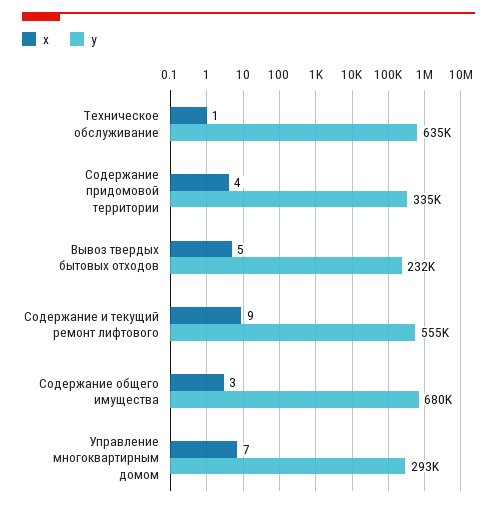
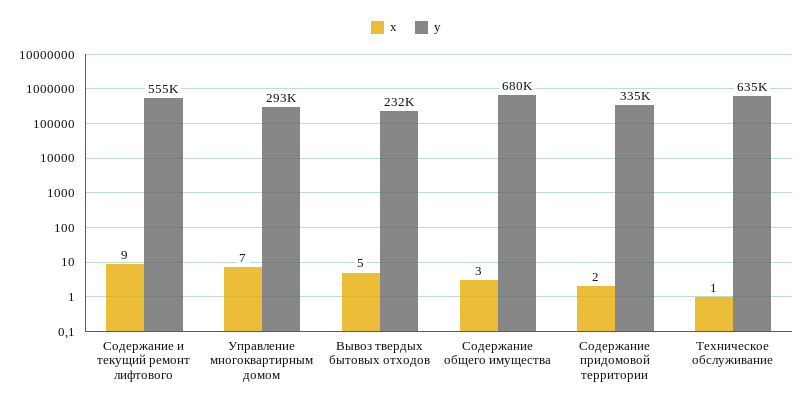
x, Содержание придомовой территории: 4 -> 2

